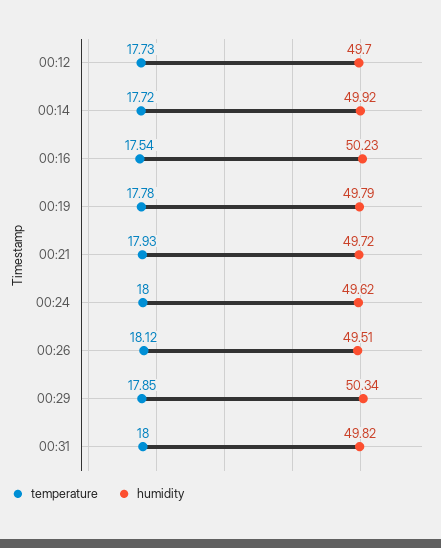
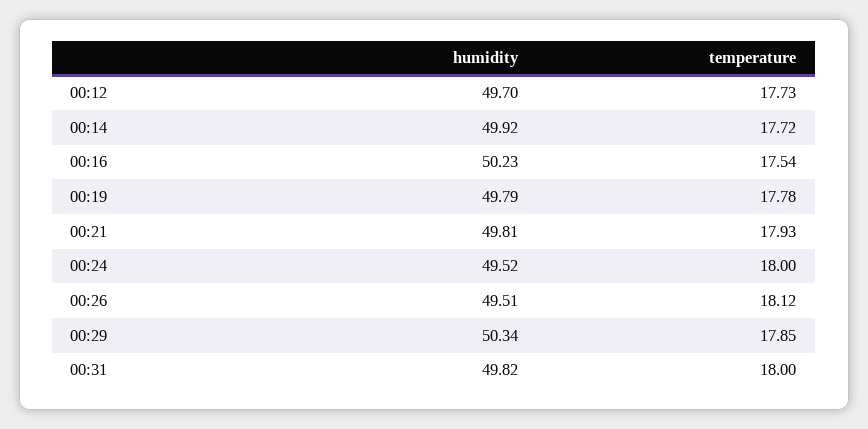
humidity, 00:21: 49.72 -> 49.81
humidity, 00:24: 49.62 -> 49.52

